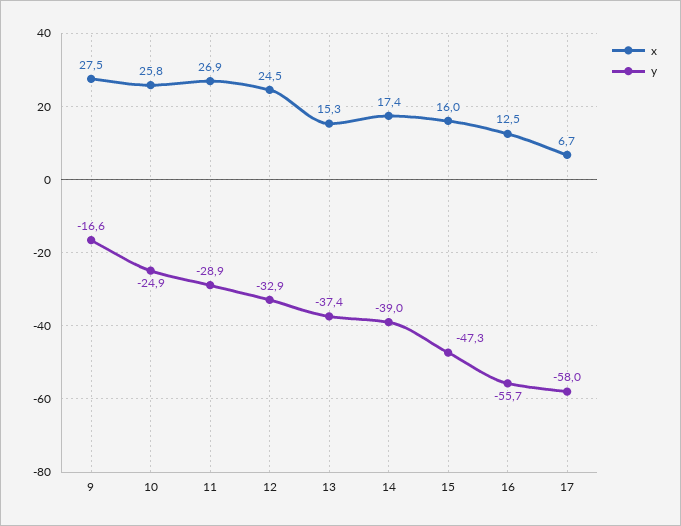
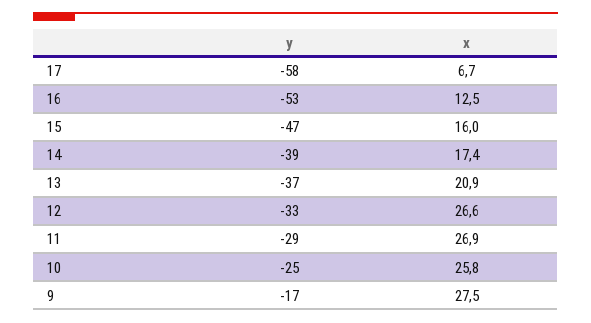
x, 12: 24.5 -> 26.6
x, 13: 15.3 -> 20.9
y, 16: -55.7 -> -53

